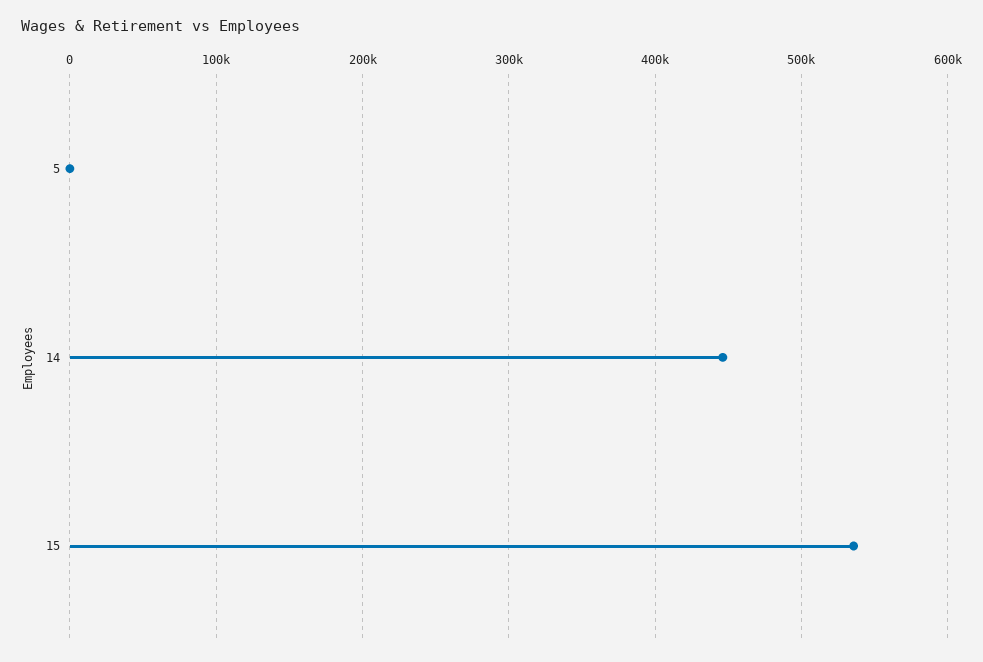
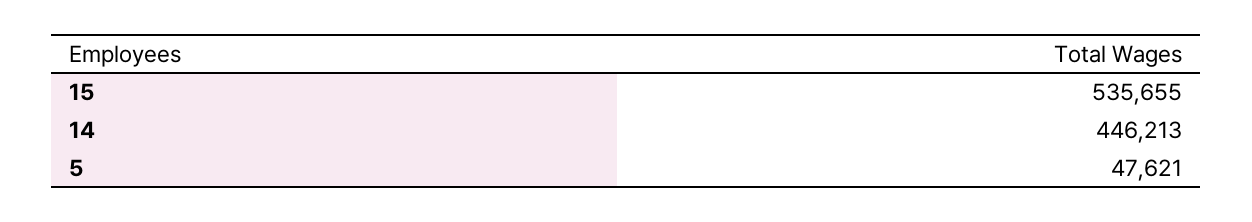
5: 0 -> 47621

